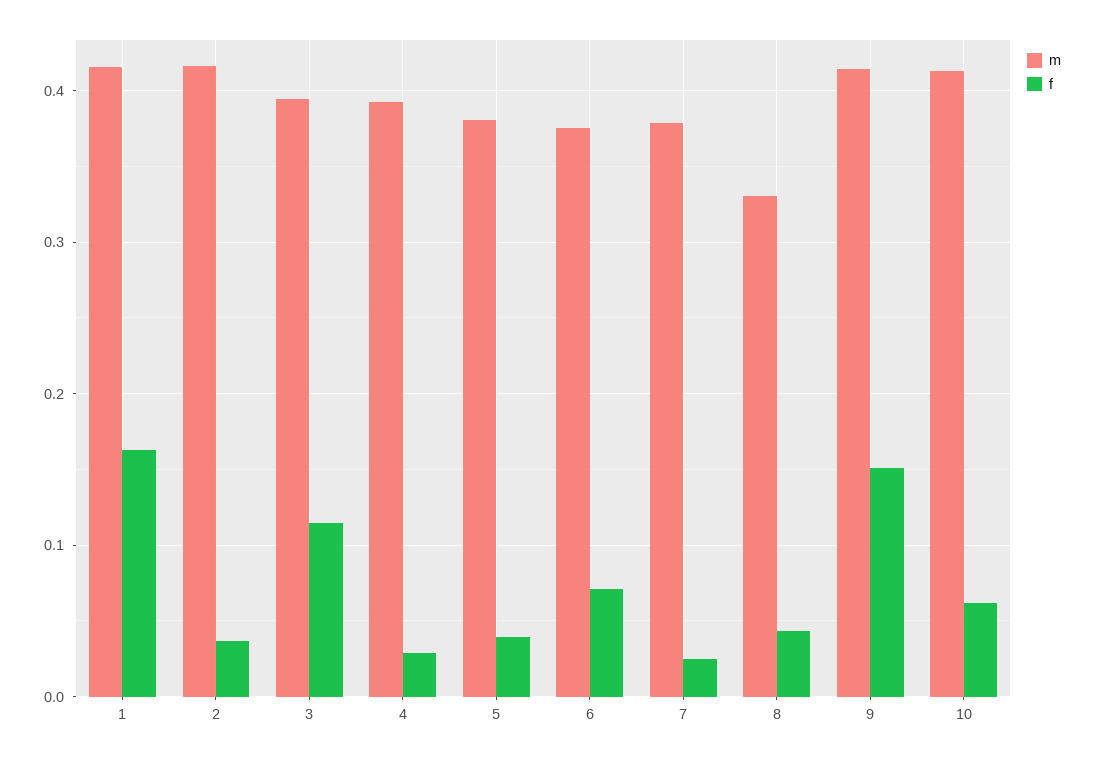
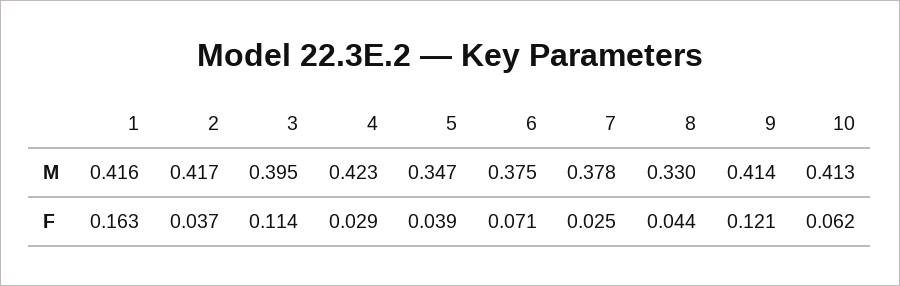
m, 4: 0.39 -> 0.423
m, 5: 0.38 -> 0.347
f, 9: 0.15 -> 0.121

